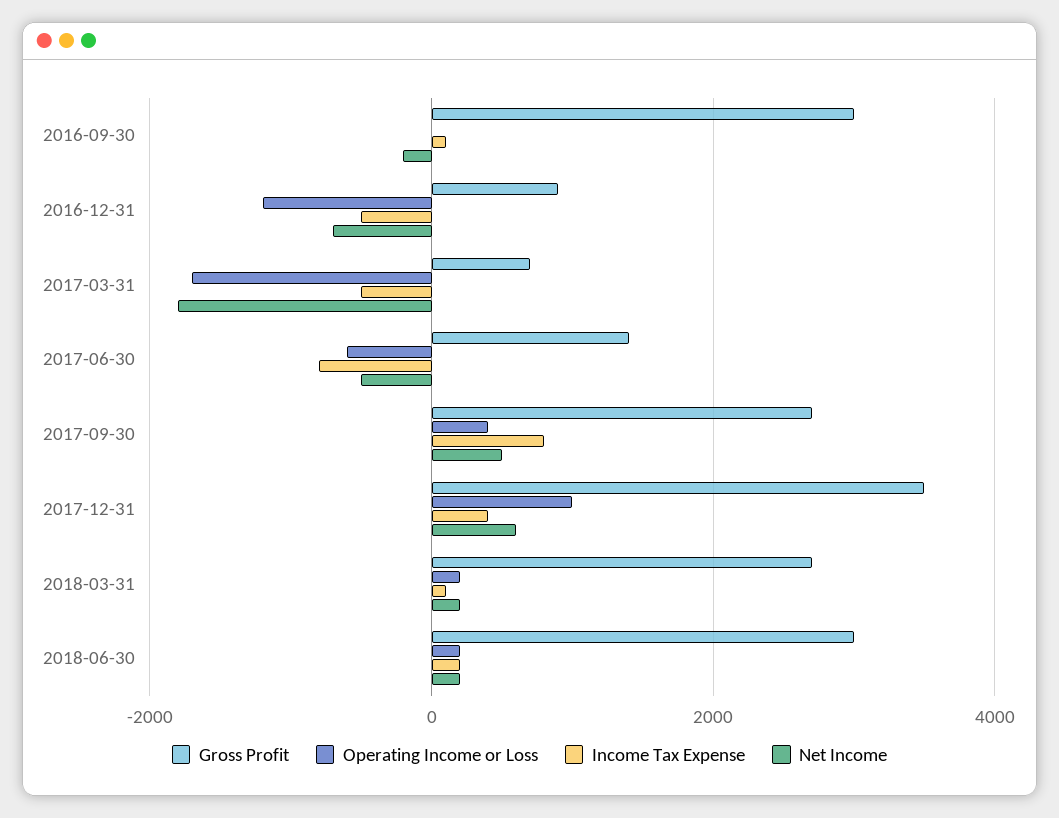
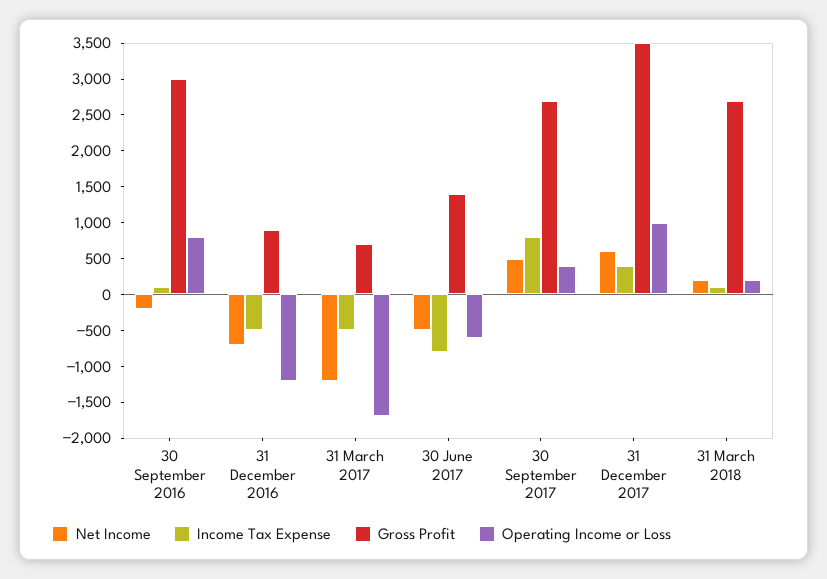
Operating Income or Loss, 2016-09-30: 0 -> 750
Net Income, 2017-03-31: -1800 -> -1250
Gross Profit, 2018-06-30: 3000 -> none
Operating Income or Loss, 2018-06-30: 200 -> none
Income Tax Expense, 2018-06-30: 200 -> none
Net Income, 2018-06-30: 200 -> none

